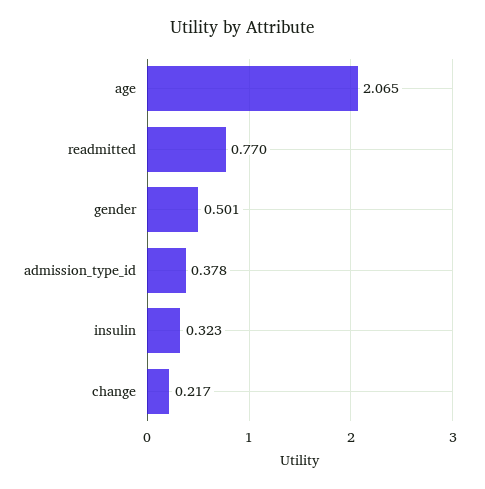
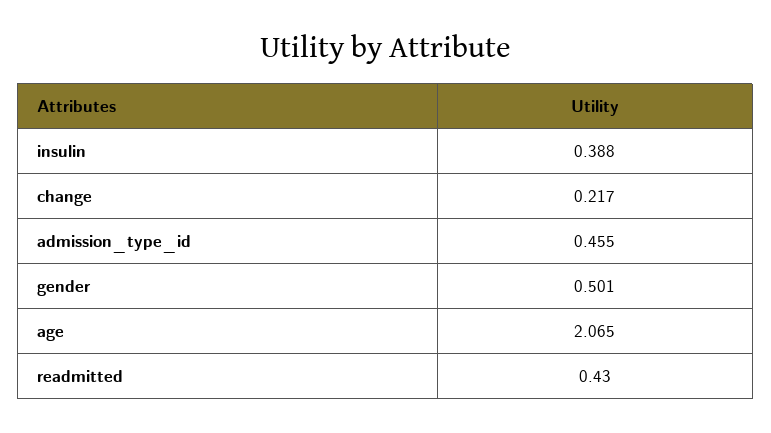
readmitted: 0.77 -> 0.43
admission_type_id: 0.378 -> 0.455
insulin: 0.323 -> 0.388

